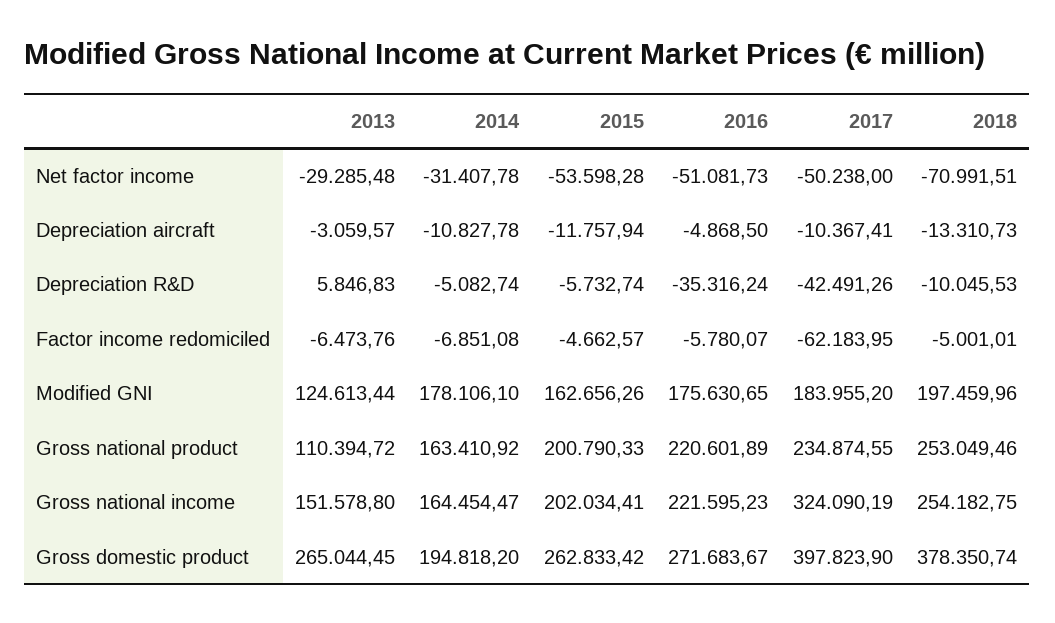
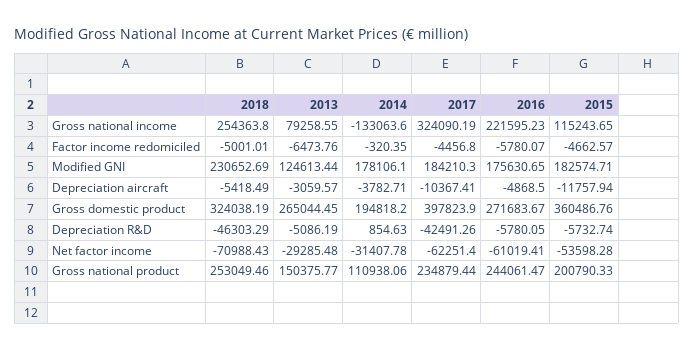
2016, Net factor income: -51081.73 -> -61019.41
2017, Net factor income: -50238 -> -62251.4
2018, Net factor income: -70991.51 -> -70988.43
2014, Depreciation aircraft: -10827.78 -> -3782.71
2018, Depreciation aircraft: -13310.73 -> -5418.49
2013, Depreciation R&D: 5846.83 -> -5086.19
2014, Depreciation R&D: -5082.74 -> 854.63
2016, Depreciation R&D: -35316.24 -> -5780.05
2018, Depreciation R&D: -10045.53 -> -46303.29
2014, Factor income redomiciled: -6851.08 -> -320.35
2017, Factor income redomiciled: -62183.95 -> -4456.8
2015, Modified GNI: 162656.26 -> 182574.71
2017, Modified GNI: 183955.2 -> 184210.3
2018, Modified GNI: 197459.96 -> 230652.69
2013, Gross national product: 110394.72 -> 150375.77
2014, Gross national product: 163410.92 -> 110938.06
2016, Gross national product: 220601.89 -> 244061.47
2017, Gross national product: 234874.55 -> 234879.44
2013, Gross national income: 151578.8 -> 79258.55
2014, Gross national income: 164454.47 -> -133063.6
2015, Gross national income: 202034.41 -> 115243.65
2018, Gross national income: 254182.75 -> 254363.8
2015, Gross domestic product: 262833.42 -> 360486.76
2018, Gross domestic product: 378350.74 -> 324038.19

